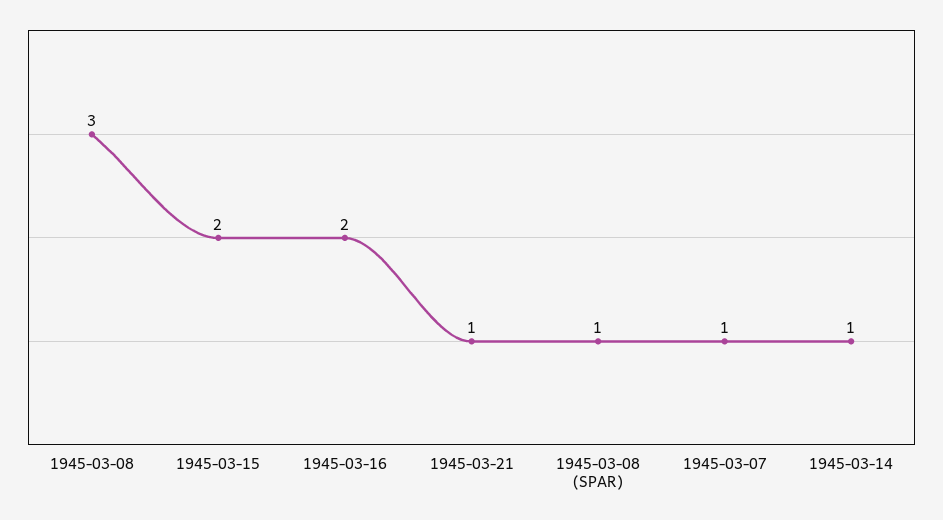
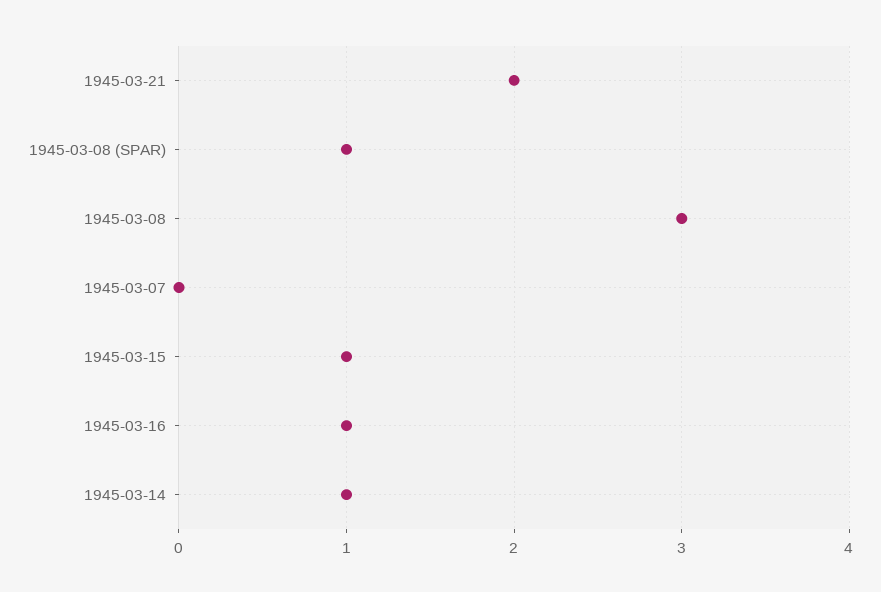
1945-03-15: 2 -> 1
1945-03-16: 2 -> 1
1945-03-21: 1 -> 2
1945-03-07: 1 -> 0

